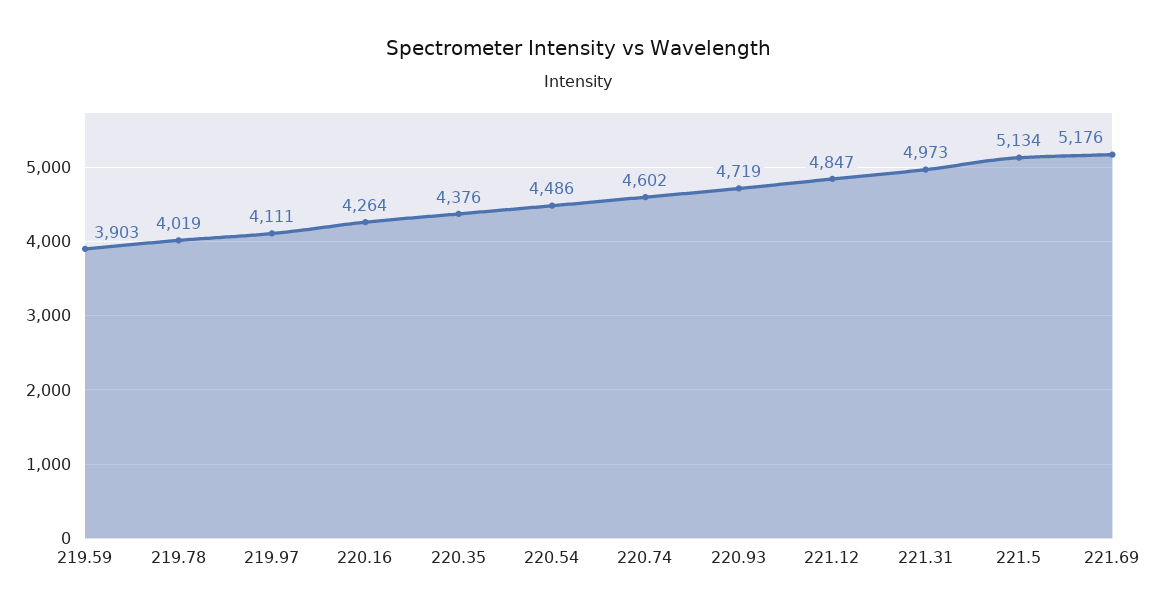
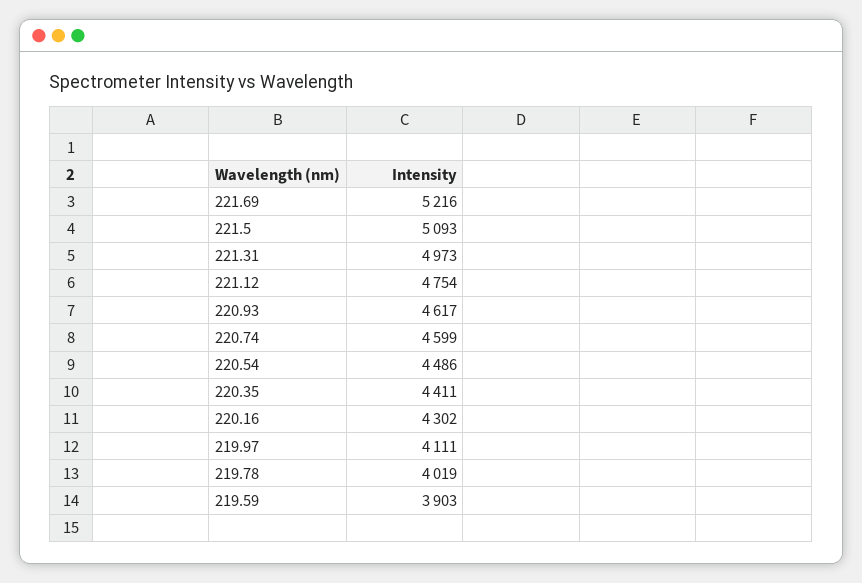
220.16: 4264 -> 4302
220.35: 4376 -> 4411
220.74: 4602 -> 4599
220.93: 4719 -> 4617
221.12: 4847 -> 4754
221.5: 5134 -> 5093
221.69: 5176 -> 5216

